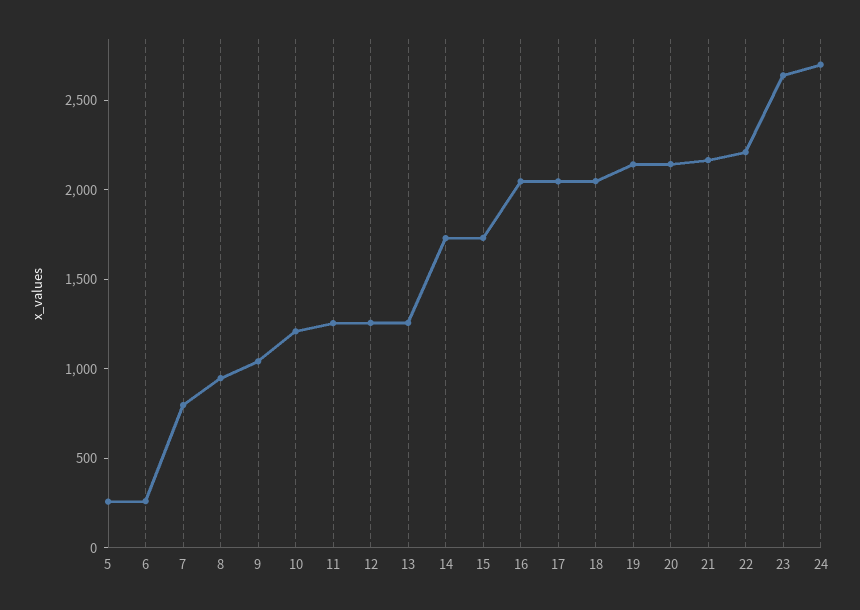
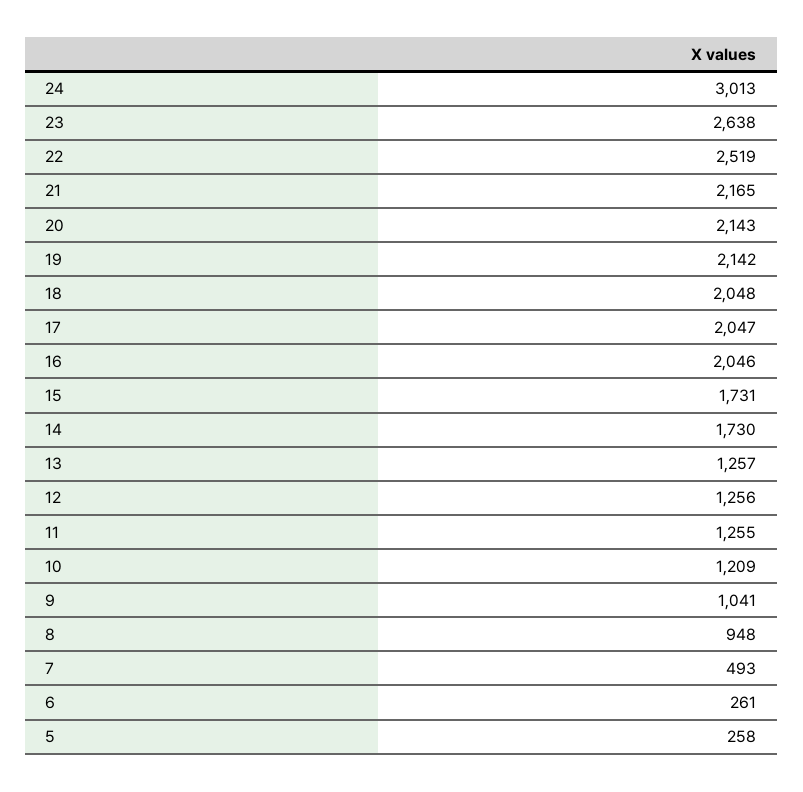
7: 800 -> 493
22: 2200 -> 2519
24: 2700 -> 3013

